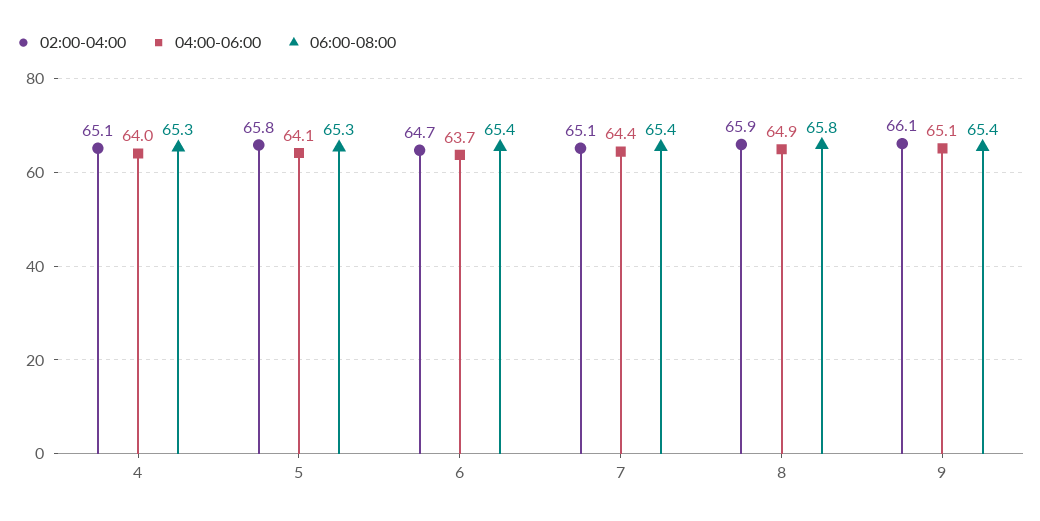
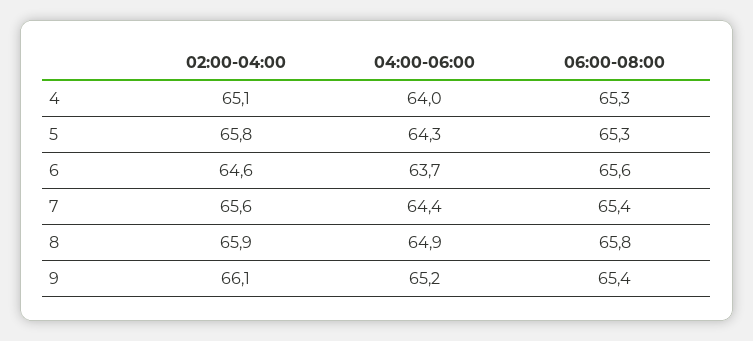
04:00-06:00, 5: 64.1 -> 64.3
02:00-04:00, 6: 64.7 -> 64.6
06:00-08:00, 6: 65.4 -> 65.6
02:00-04:00, 7: 65.1 -> 65.6
04:00-06:00, 9: 65.1 -> 65.2

